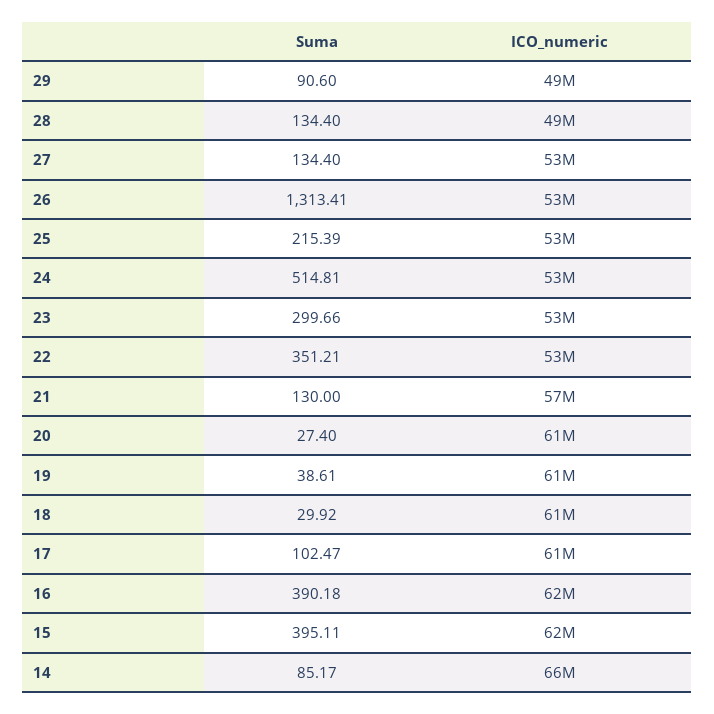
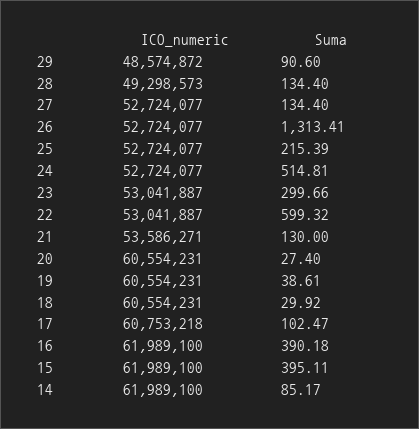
Suma, 22: 351.21 -> 599.32
ICO_numeric, 21: 57000000 -> 53586271
ICO_numeric, 14: 66000000 -> 61989100

